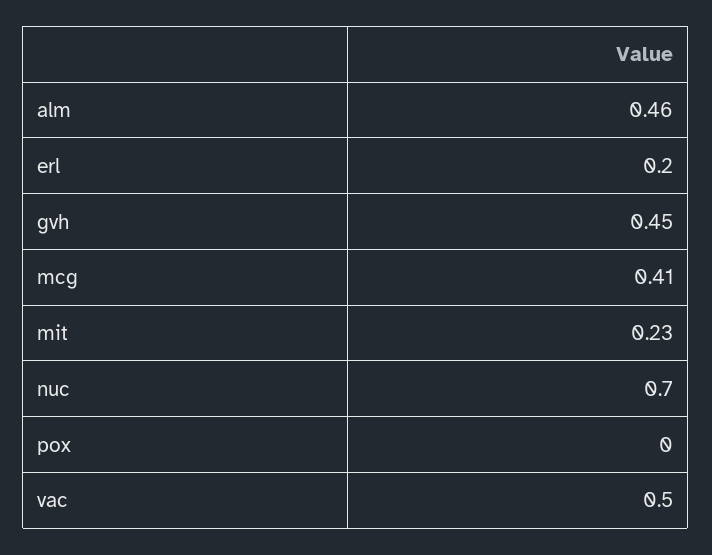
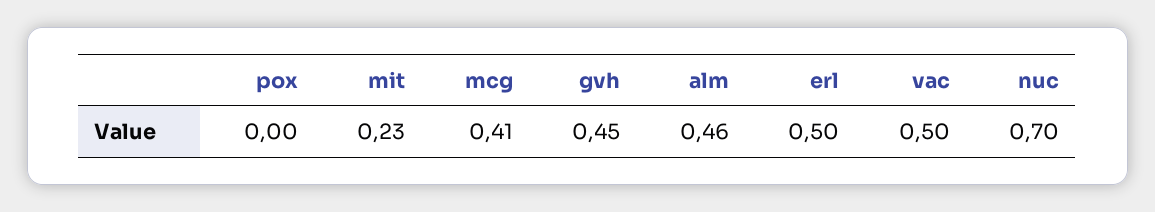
erl: 0.2 -> 0.5

